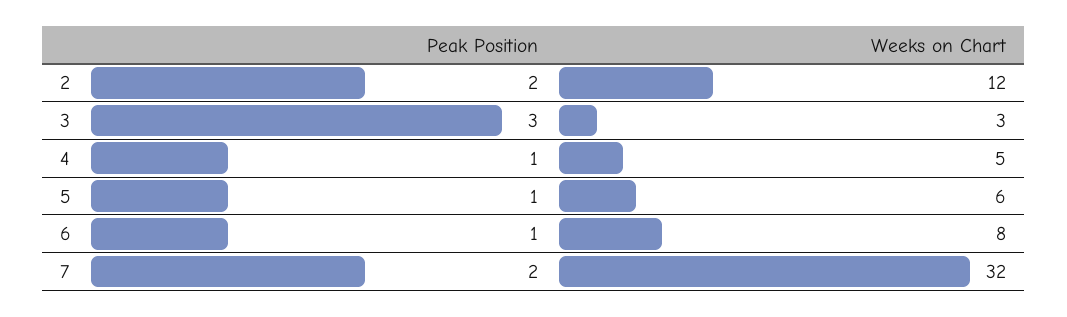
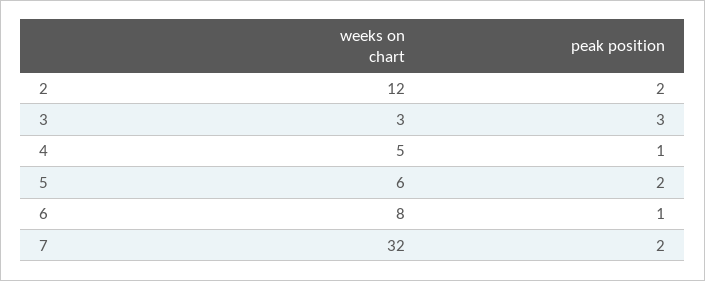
Peak Position, 5: 1 -> 2

